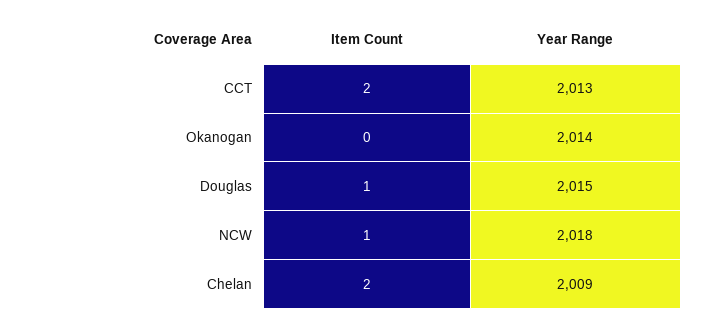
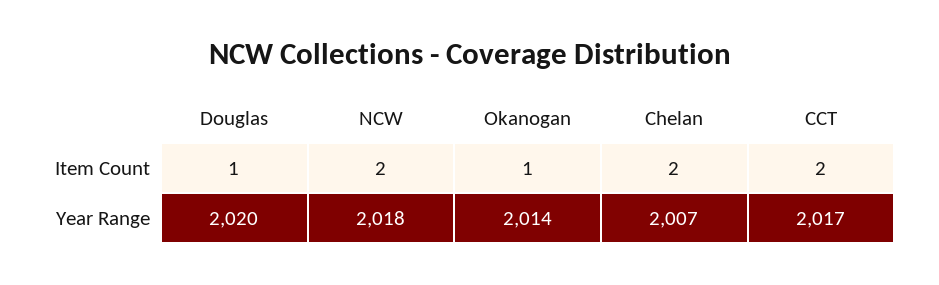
Year Range, CCT: 2013 -> 2017
Item Count, Okanogan: 0 -> 1
Year Range, Douglas: 2015 -> 2020
Item Count, NCW: 1 -> 2
Year Range, Chelan: 2009 -> 2007

